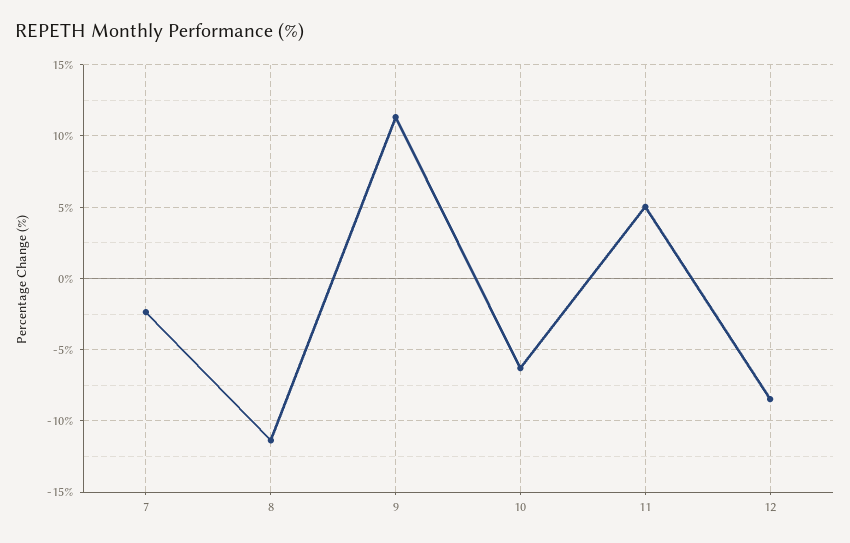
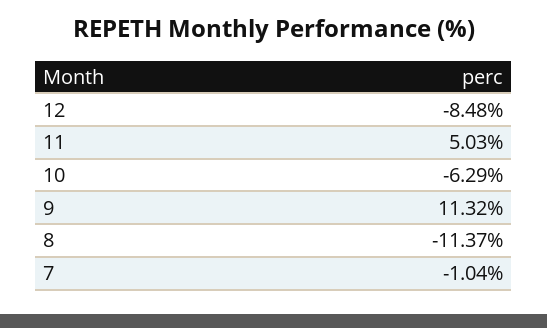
7: -2.5 -> -1.04

